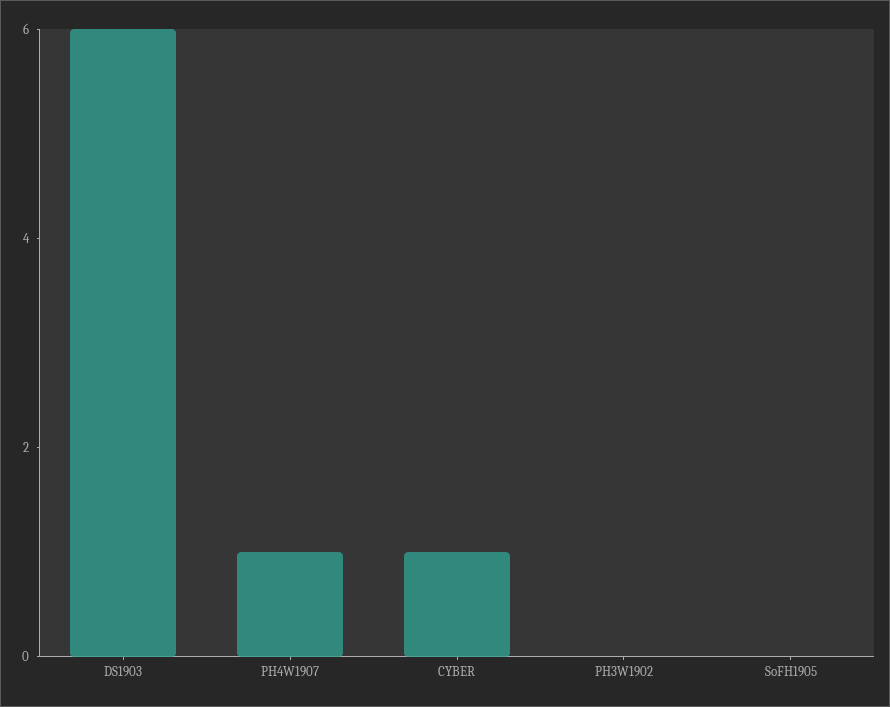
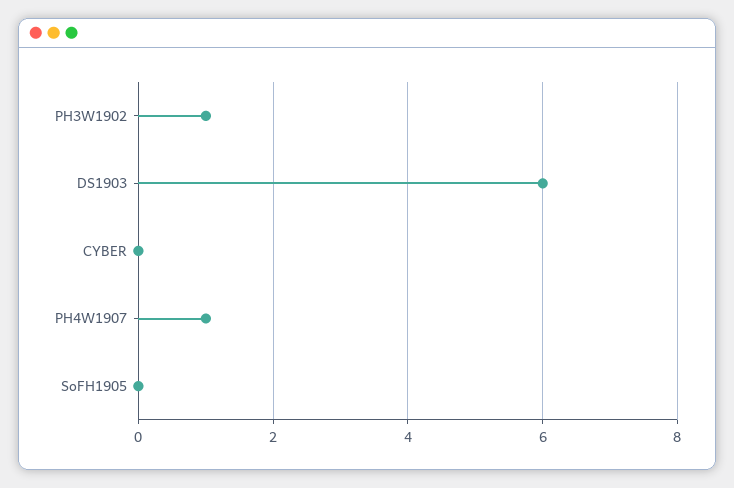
CYBER: 1 -> 0
PH3W1902: 0 -> 1

